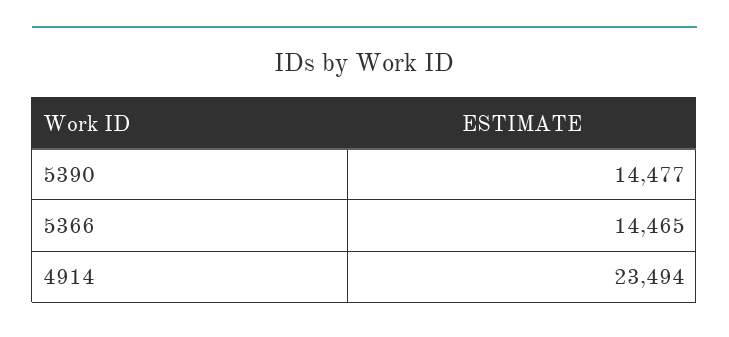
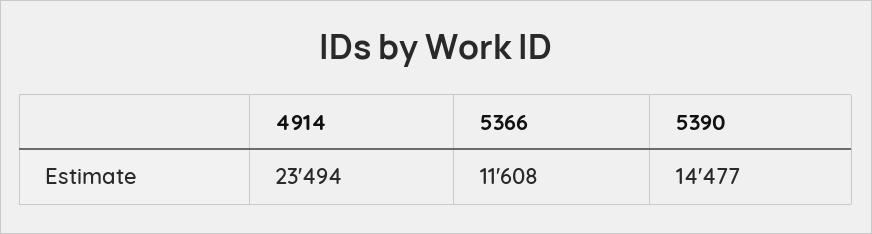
5366: 14465 -> 11608

